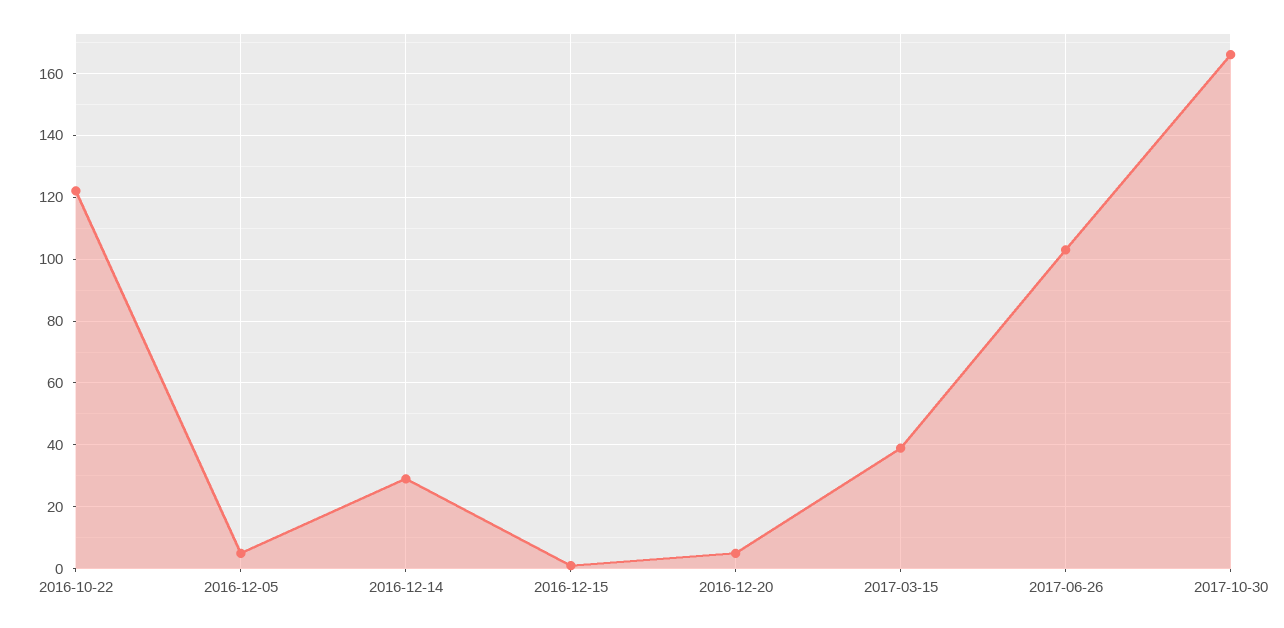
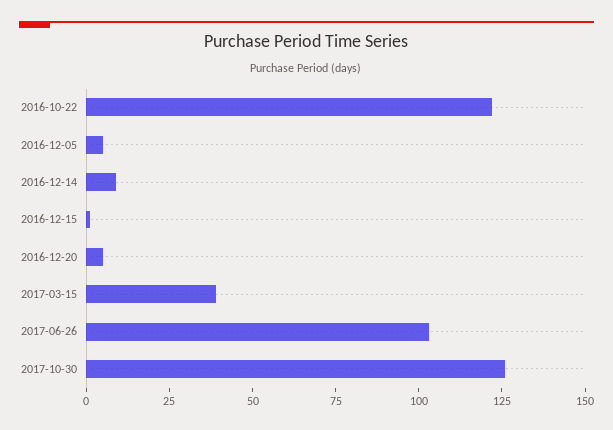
2016-12-14: 30 -> 10
2017-10-30: 165 -> 125

